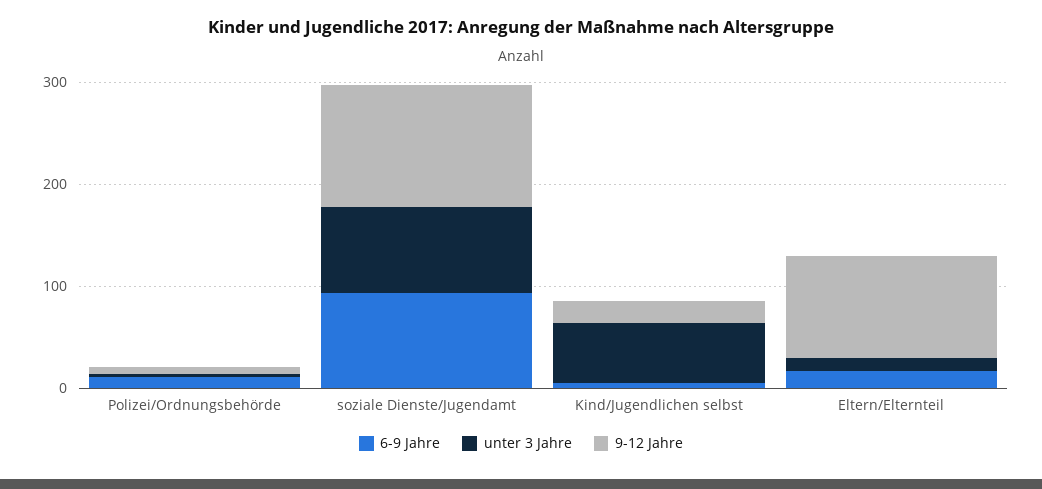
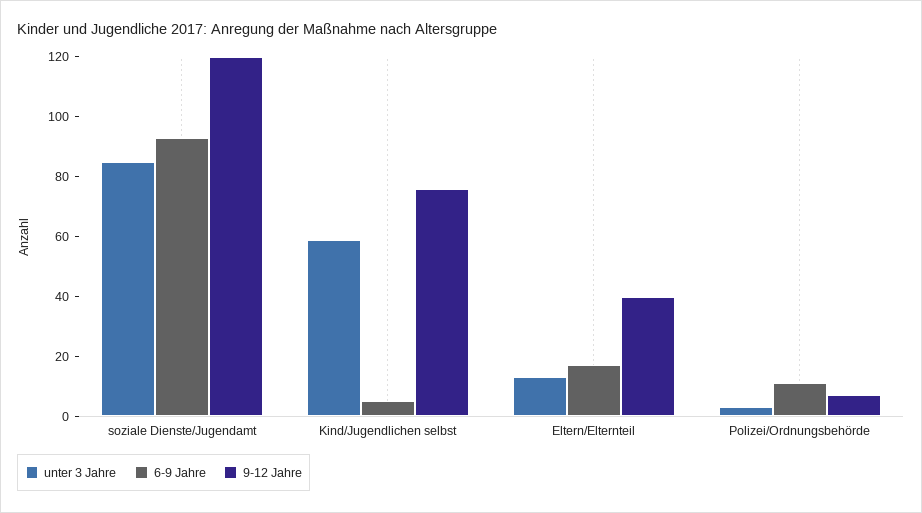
9-12 Jahre, Kind/Jugendlichen selbst: 20 -> 75
9-12 Jahre, Eltern/Elternteil: 100 -> 40

